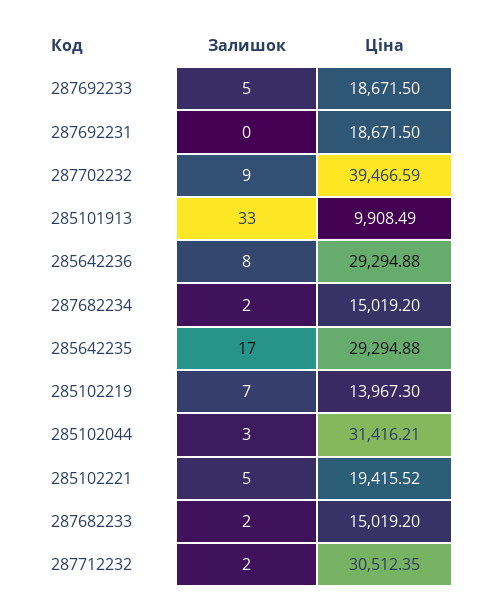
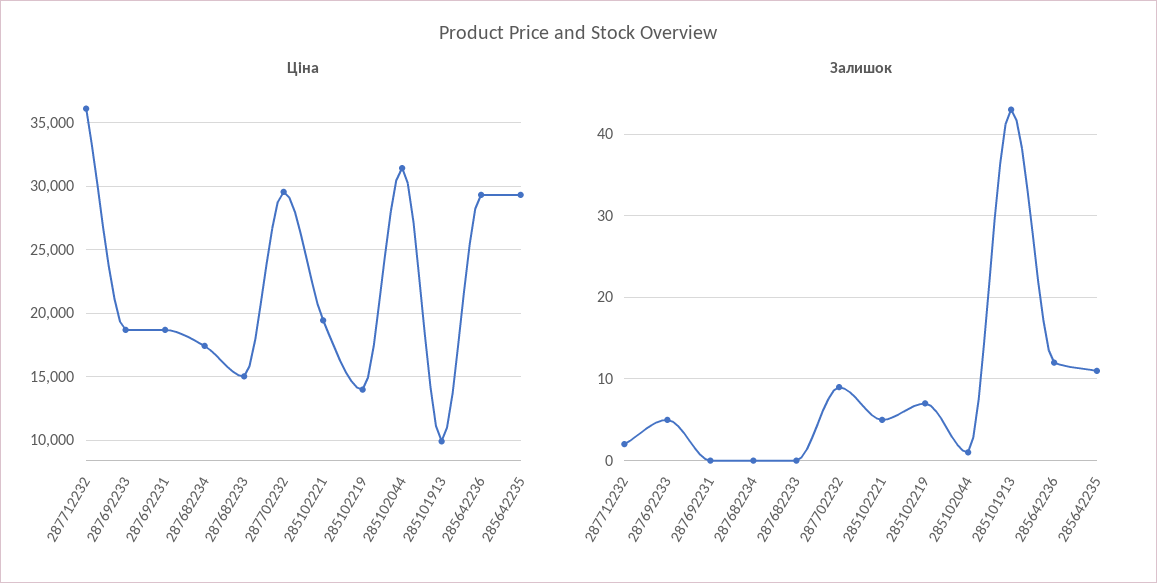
Ціна, 287702232: 39466.59 -> 29500
Залишок, 285101913: 33 -> 43
Залишок, 285642236: 8 -> 12
Залишок, 287682234: 2 -> 0
Ціна, 287682234: 15019.2 -> 17500
Залишок, 285642235: 17 -> 11
Залишок, 285102044: 3 -> 1
Залишок, 287682233: 2 -> 0
Ціна, 287712232: 30512.35 -> 36000

